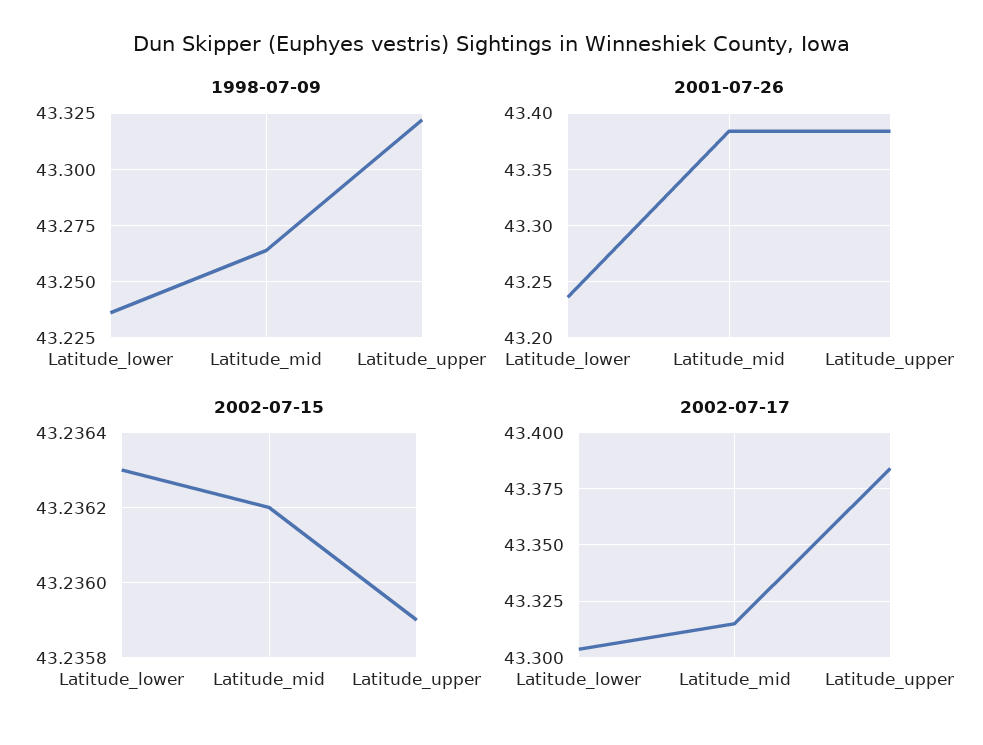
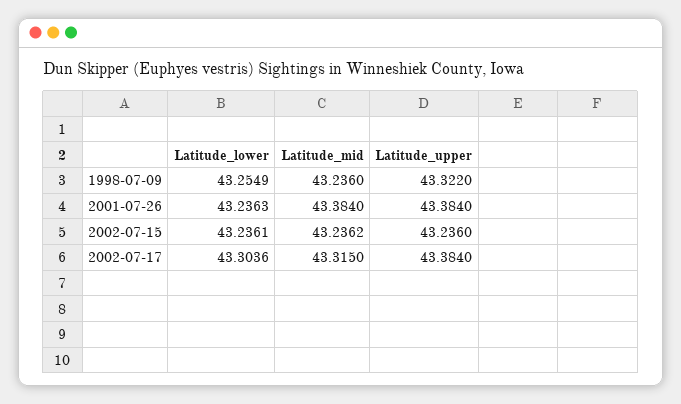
1998-07-09, Latitude_lower: 43.235 -> 43.2549
1998-07-09, Latitude_mid: 43.265 -> 43.236
2002-07-15, Latitude_lower: 43.2363 -> 43.2361
2002-07-15, Latitude_upper: 43.2359 -> 43.236

